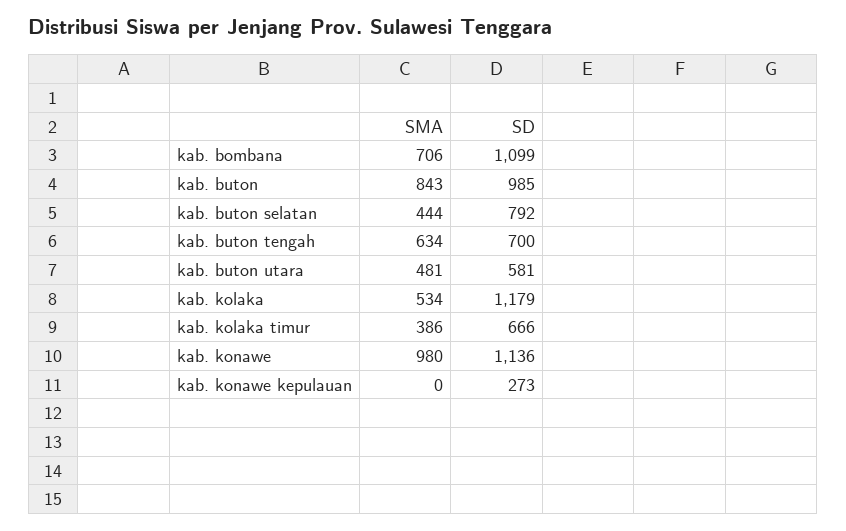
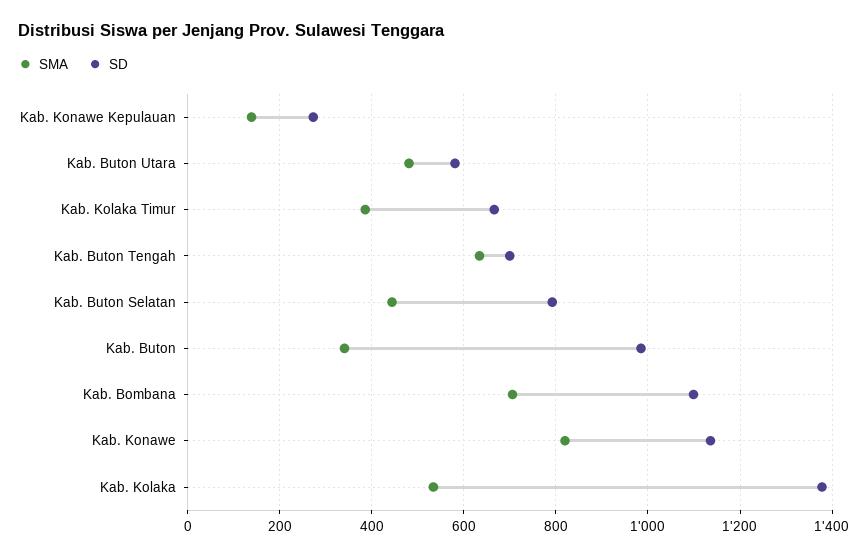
SMA, kab. buton: 843 -> 340
SD, kab. kolaka: 1179 -> 1380
SMA, kab. konawe: 980 -> 820
SMA, kab. konawe kepulauan: 0 -> 140

